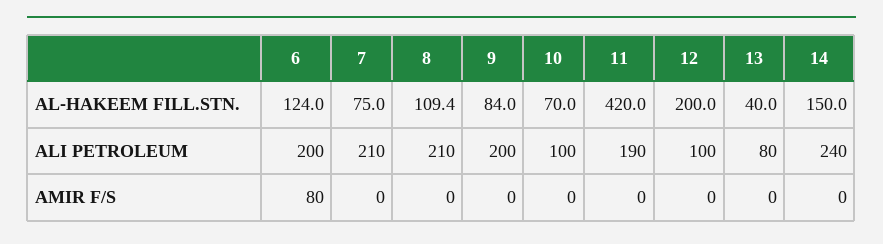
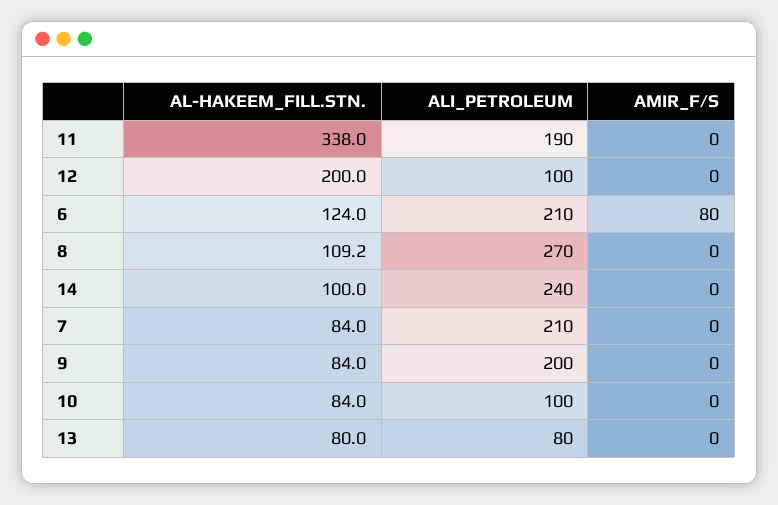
7, AL-HAKEEM FILL.STN.: 75 -> 84
8, AL-HAKEEM FILL.STN.: 109.4 -> 109.2
10, AL-HAKEEM FILL.STN.: 70 -> 84
11, AL-HAKEEM FILL.STN.: 420 -> 338
13, AL-HAKEEM FILL.STN.: 40 -> 80
14, AL-HAKEEM FILL.STN.: 150 -> 100
6, ALI PETROLEUM: 200 -> 210
8, ALI PETROLEUM: 210 -> 270

